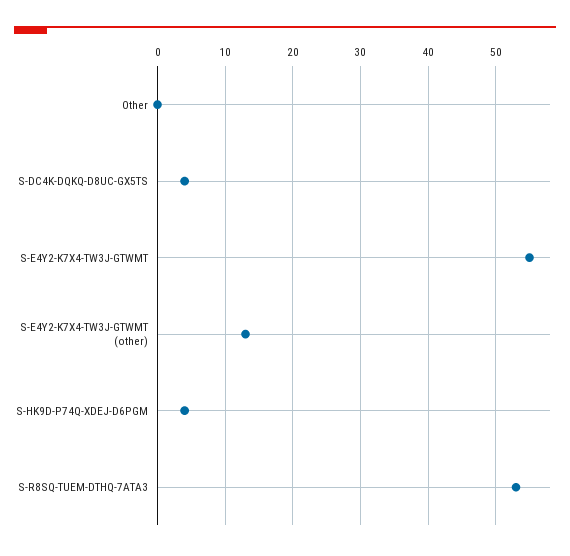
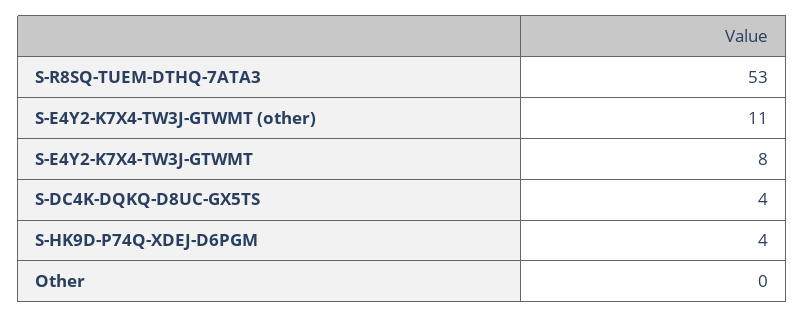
S-E4Y2-K7X4-TW3J-GTWMT: 55 -> 8
S-E4Y2-K7X4-TW3J-GTWMT (other): 13 -> 11

